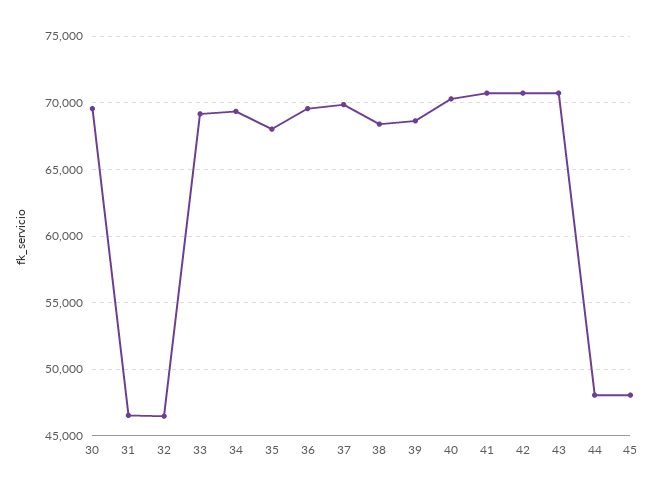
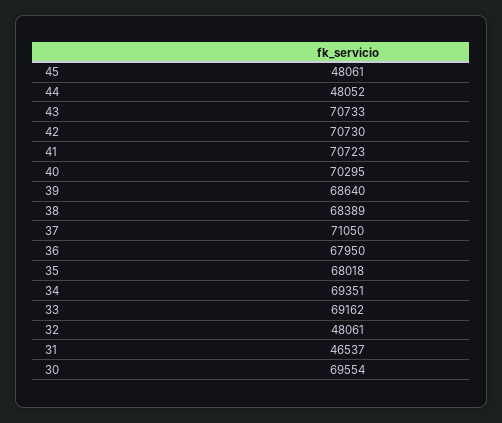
32: 46500 -> 48061
36: 69500 -> 67950
37: 70000 -> 71050

